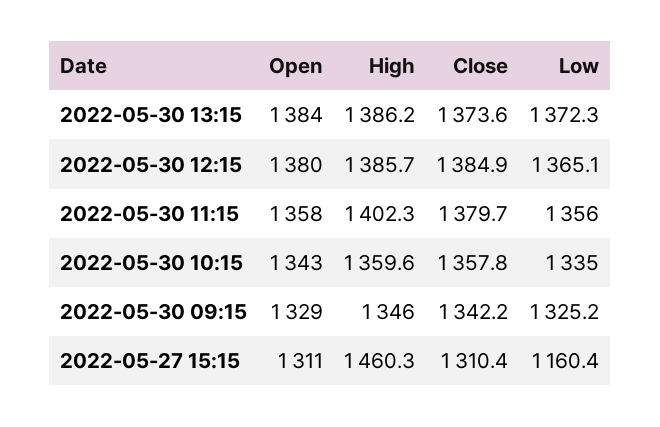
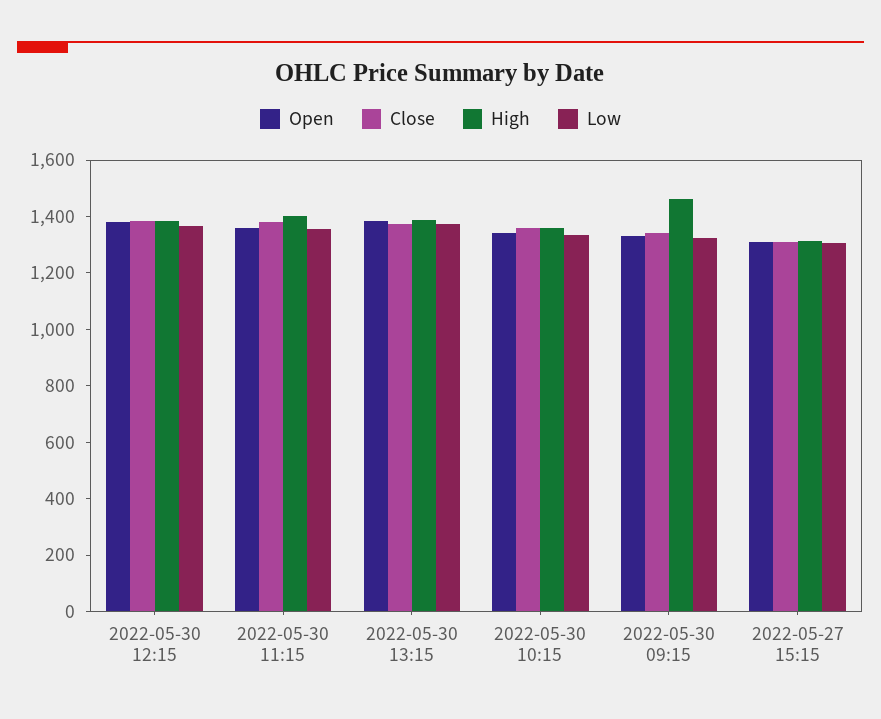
High, 2022-05-30 09:15: 1346 -> 1450
High, 2022-05-27 15:15: 1460.3 -> 1300
Low, 2022-05-27 15:15: 1160.4 -> 1300

